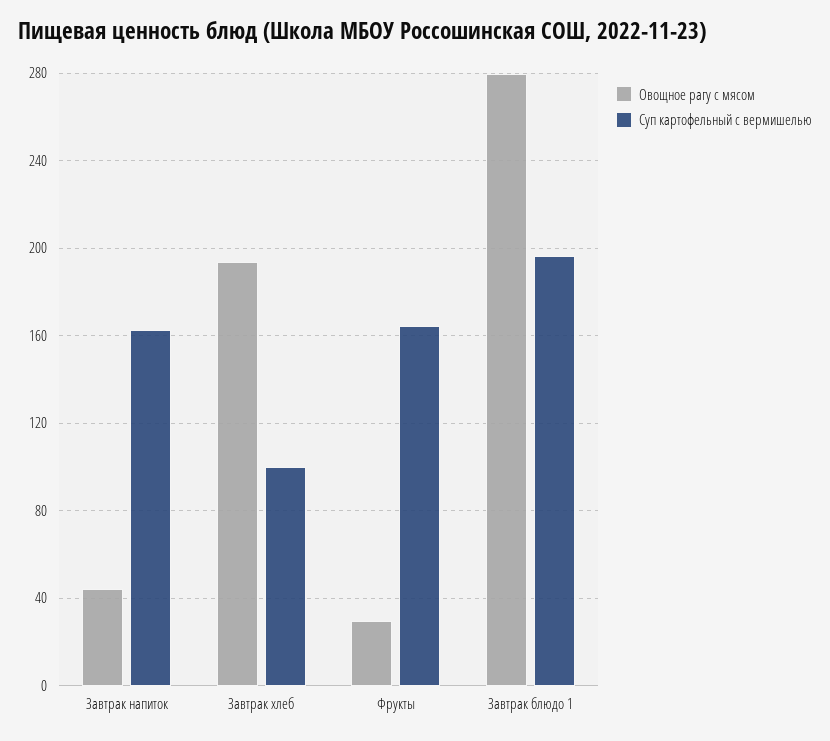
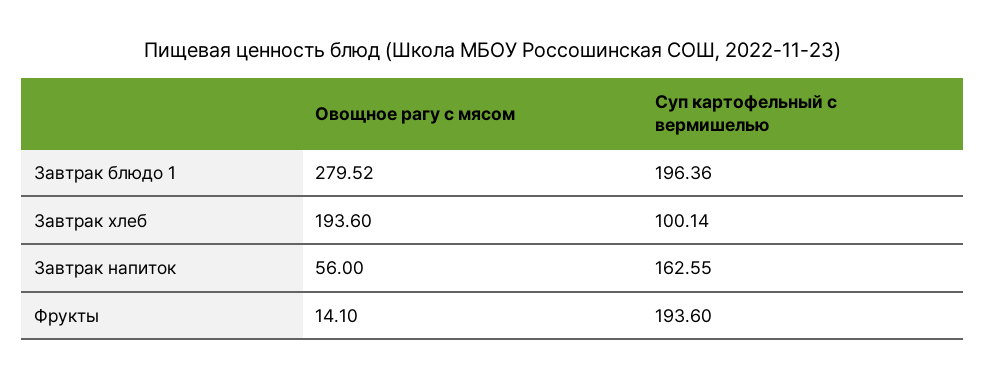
Овощное рагу с мясом, Завтрак напиток: 45 -> 56
Овощное рагу с мясом, Фрукты: 30 -> 14.1
Суп картофельный с вермишелью, Фрукты: 165 -> 193.6

